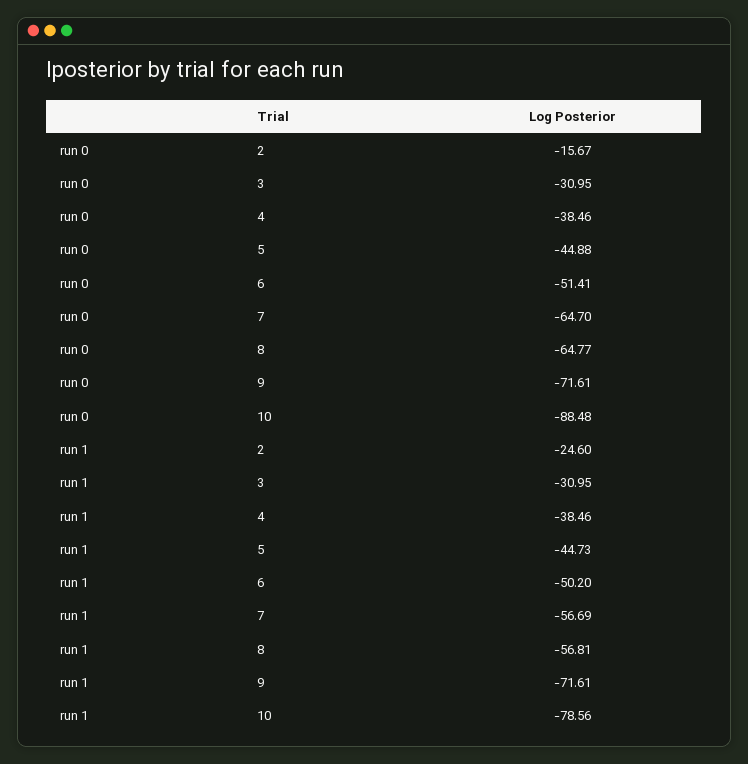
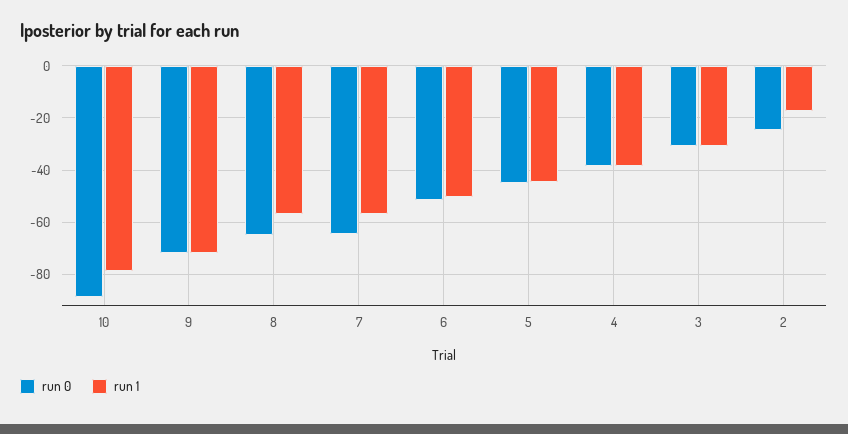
run 0, 2: -15.67 -> -25
run 1, 2: -24.6 -> -17.5

